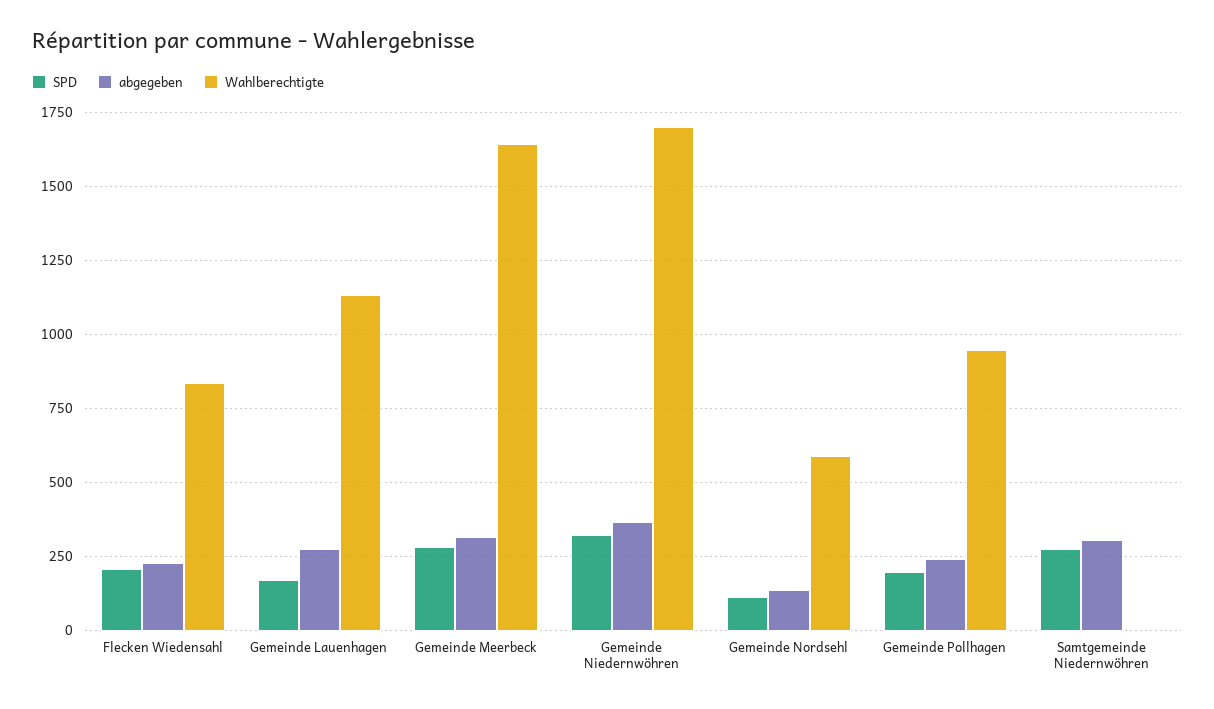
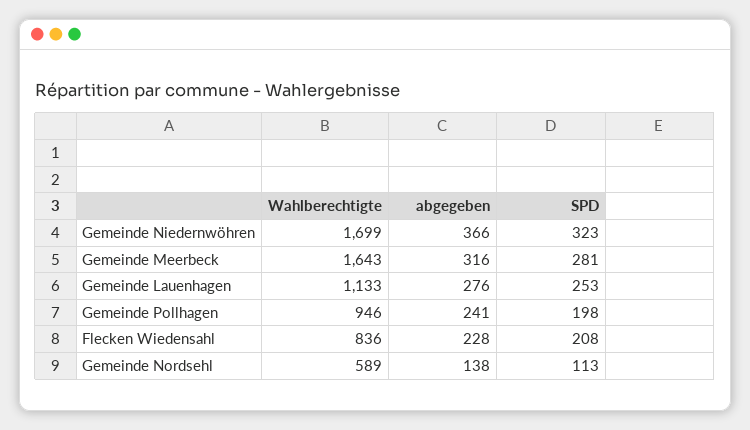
SPD, Gemeinde Lauenhagen: 175 -> 253
SPD, Samtgemeinde Niedernwöhren: 275 -> none
abgegeben, Samtgemeinde Niedernwöhren: 300 -> none
Wahlberechtigte, Samtgemeinde Niedernwöhren: 0 -> none

